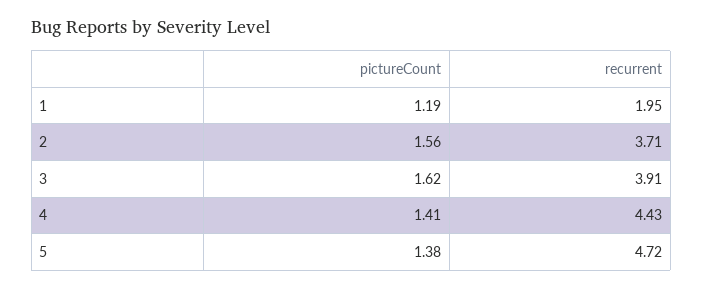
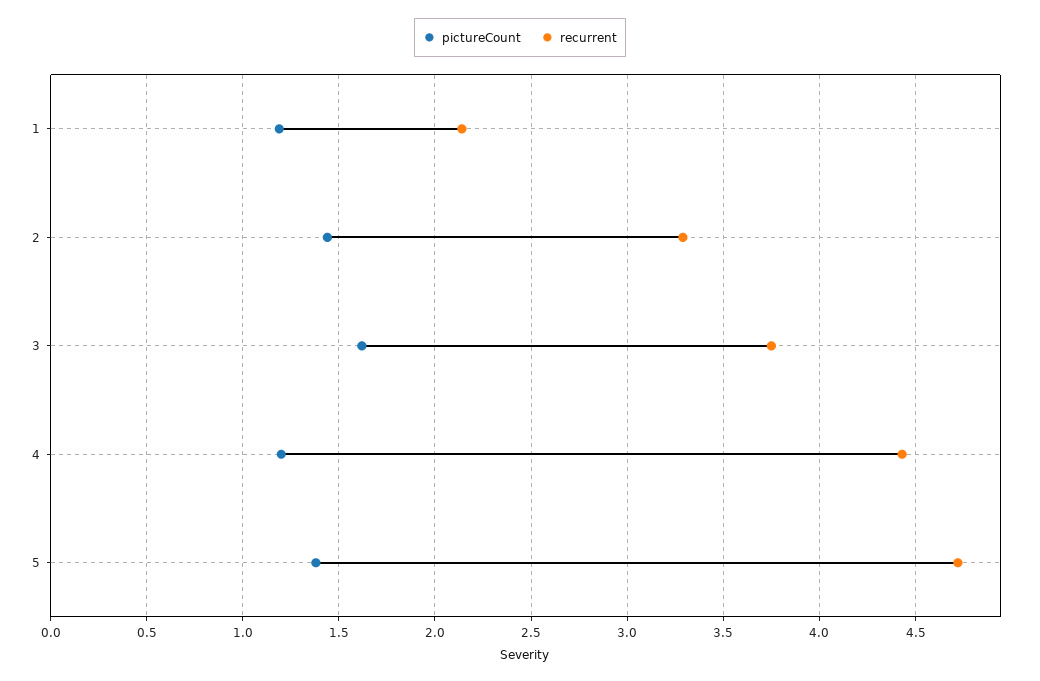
recurrent, 1: 1.95 -> 2.15
pictureCount, 2: 1.56 -> 1.45
recurrent, 2: 3.71 -> 3.3
recurrent, 3: 3.91 -> 3.75
pictureCount, 4: 1.41 -> 1.2

